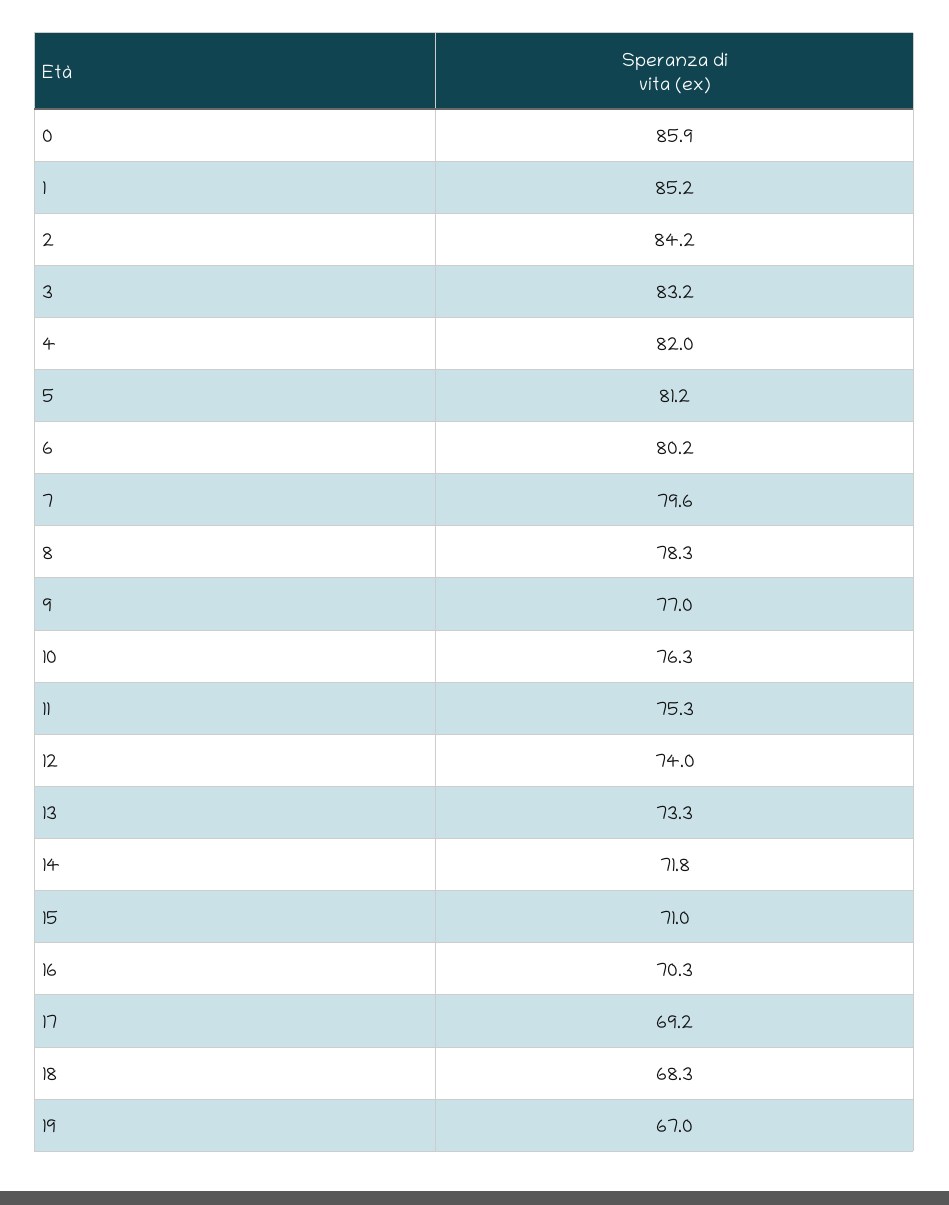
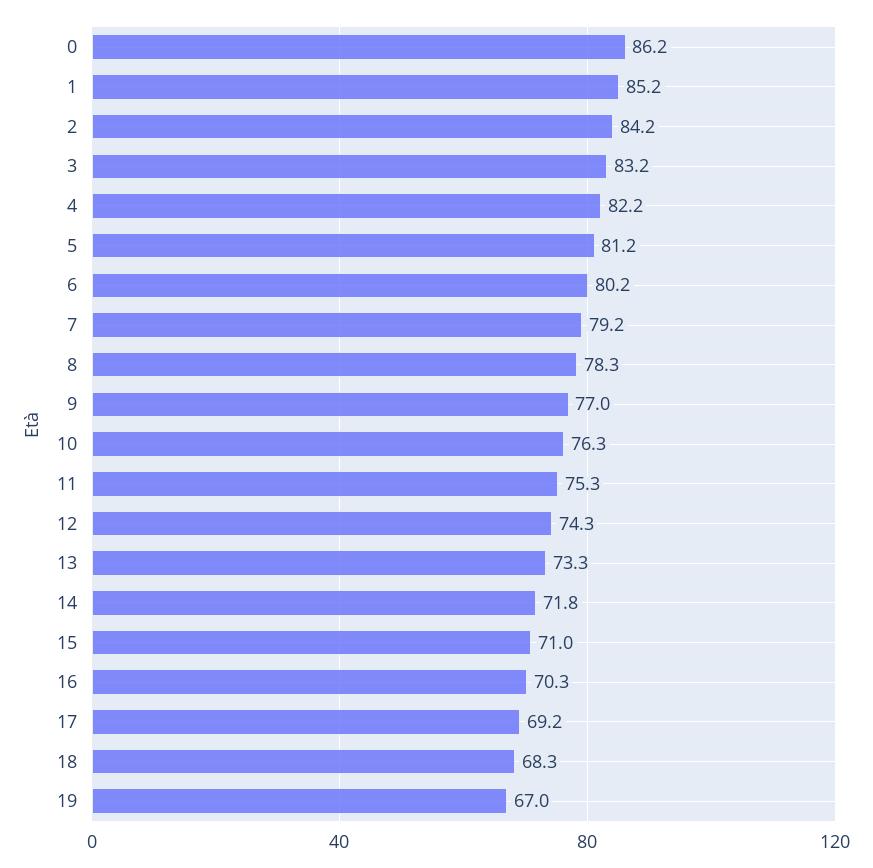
0: 85.9 -> 86.2
4: 82 -> 82.2
7: 79.6 -> 79.2
12: 74 -> 74.3

